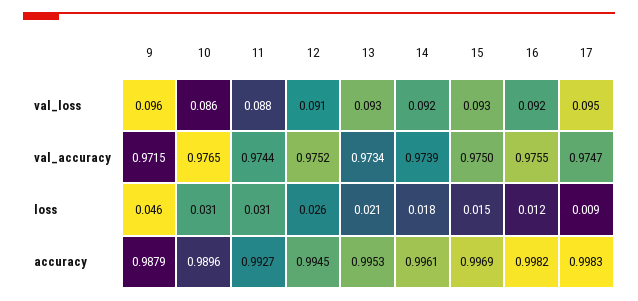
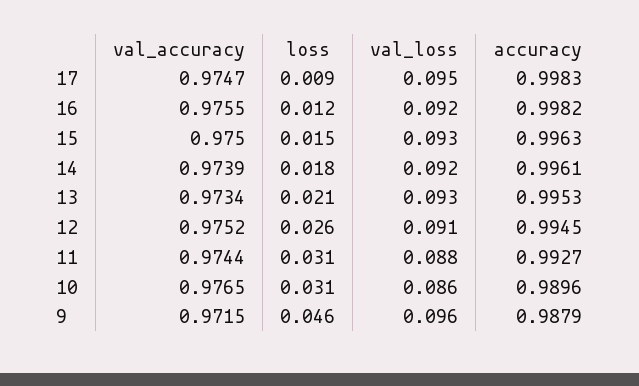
15, accuracy: 0.9969 -> 0.9963

